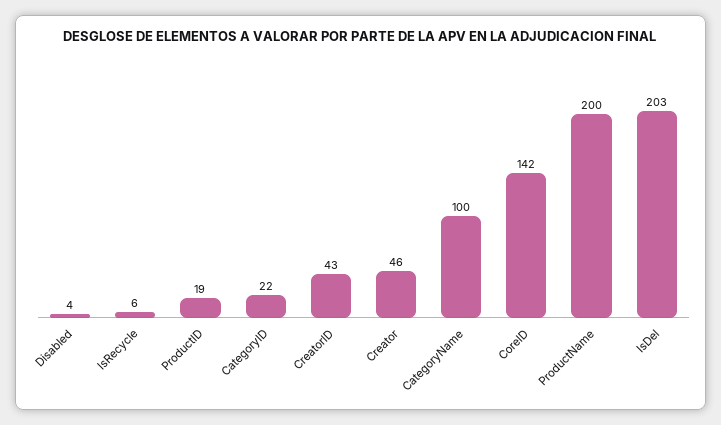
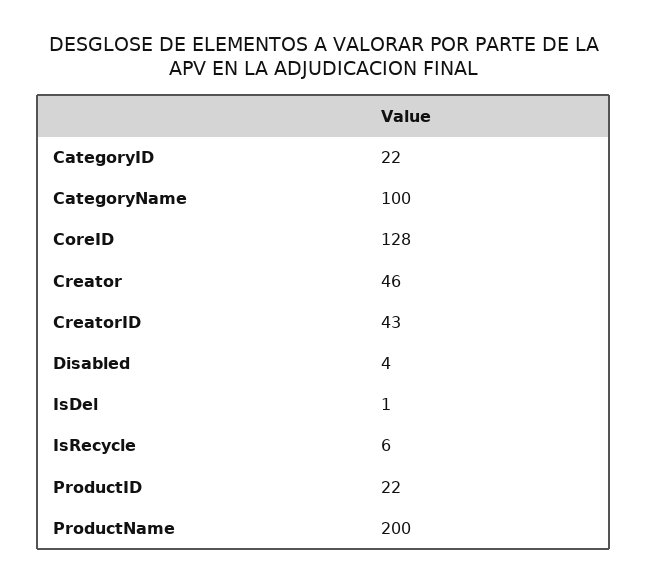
ProductID: 19 -> 22
CoreID: 142 -> 128
IsDel: 203 -> 1

